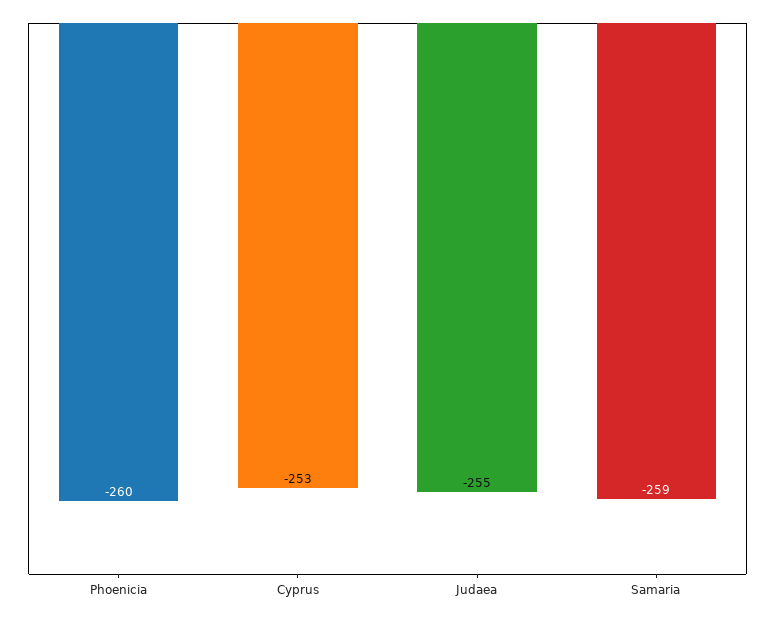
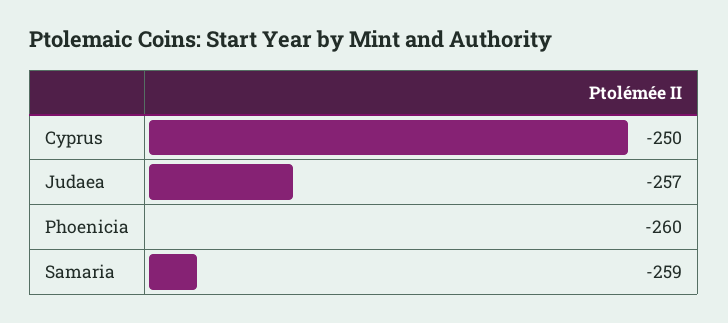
Cyprus: -253 -> -250
Judaea: -255 -> -257

